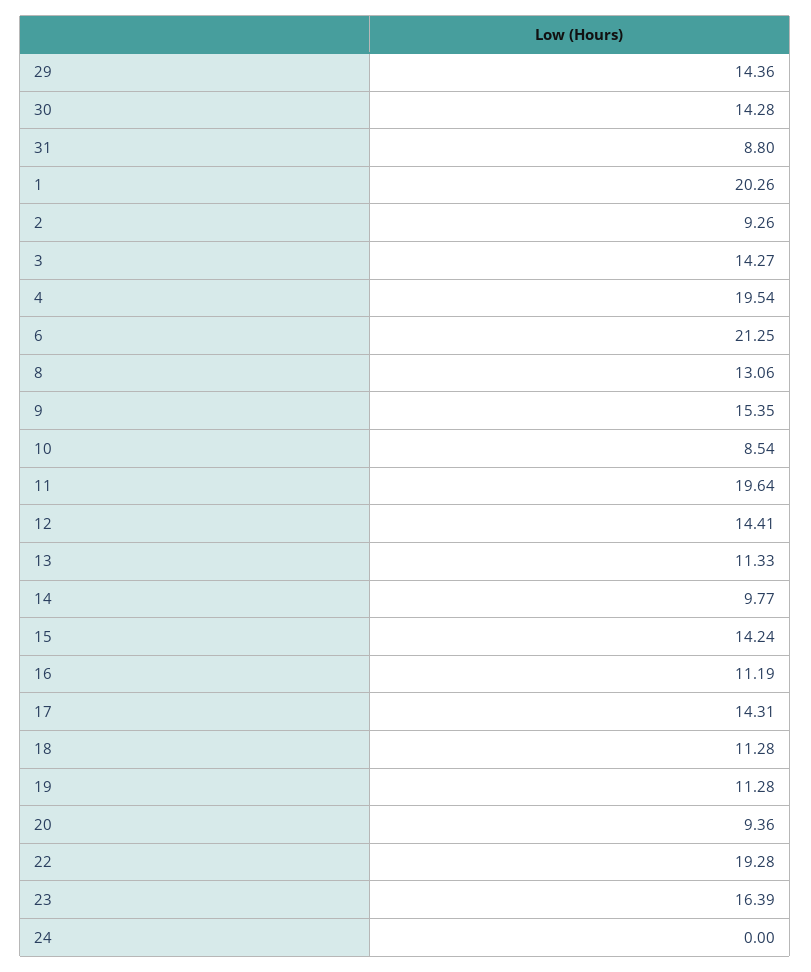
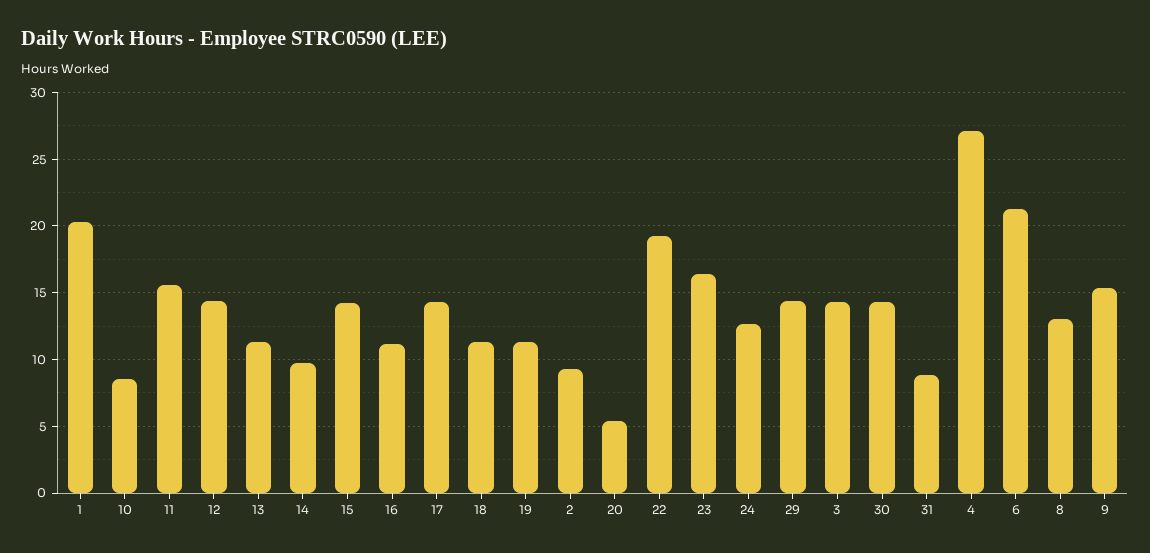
4: 19.54 -> 27
11: 19.64 -> 15.5
20: 9.36 -> 5.5
24: 0 -> 12.5

